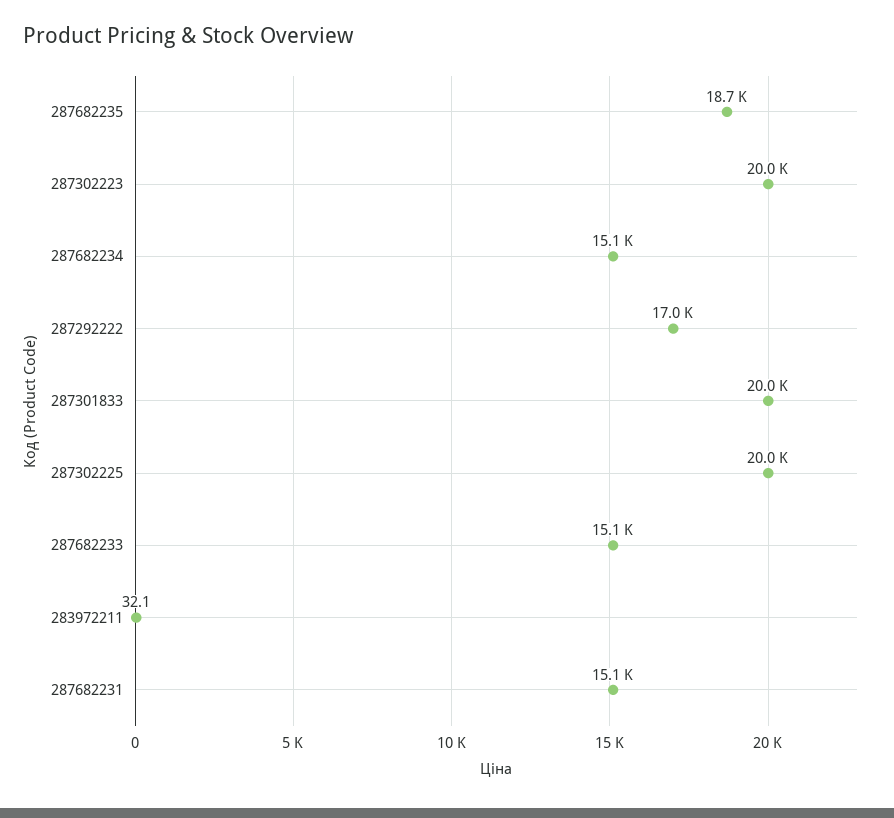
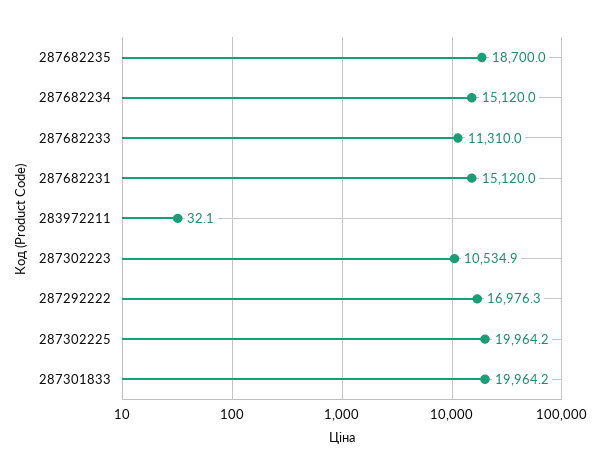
287302223: 20000 -> 10534.9
287682233: 15100 -> 11310

